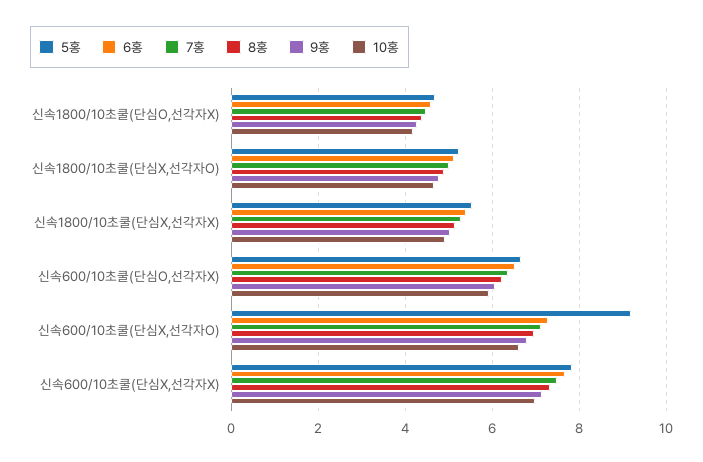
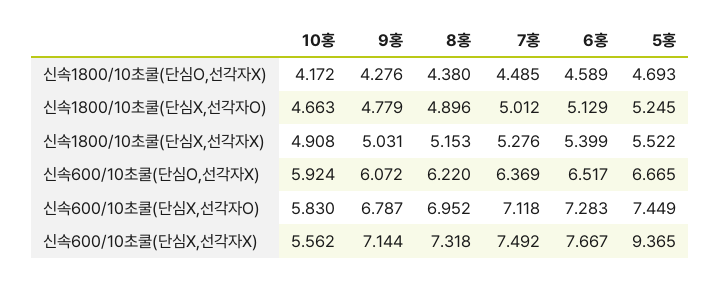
5홍, 신속600/10초쿨(단심X,선각자O): 9.2 -> 7.449
10홍, 신속600/10초쿨(단심X,선각자O): 6.6 -> 5.83
5홍, 신속600/10초쿨(단심X,선각자X): 7.8 -> 9.365
10홍, 신속600/10초쿨(단심X,선각자X): 7 -> 5.562

